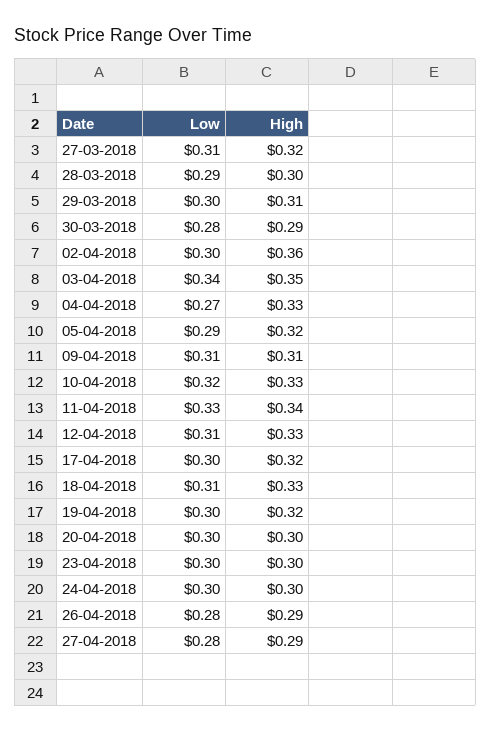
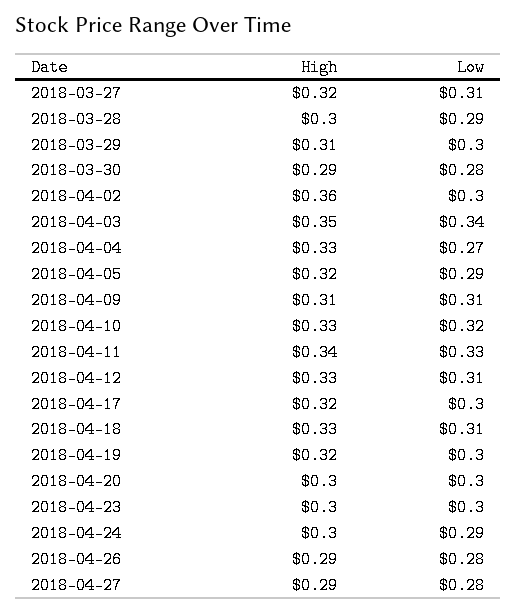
Low, 24-04-2018: 0.3 -> 0.29

